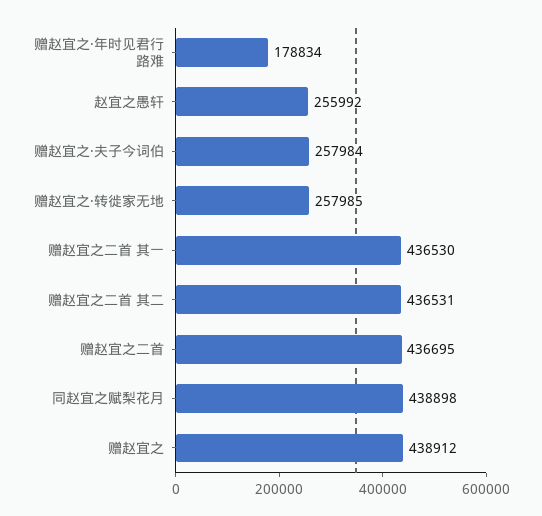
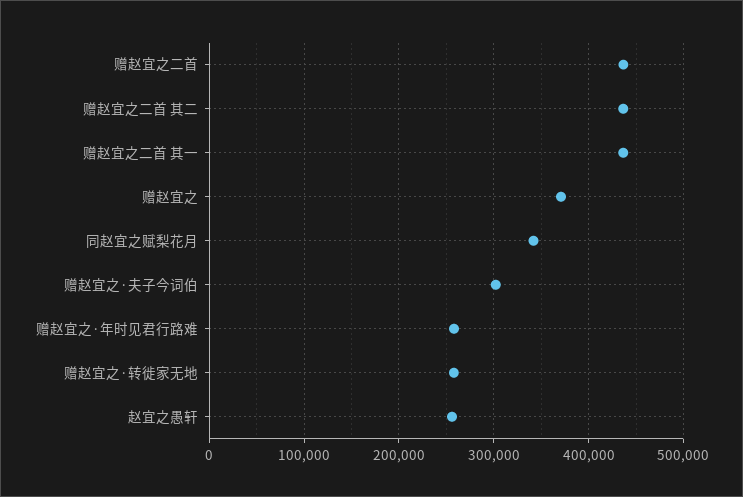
赠赵宜之·年时见君行路难: 178834 -> 260000
赠赵宜之·夫子今词伯: 257984 -> 300000
同赵宜之赋梨花月: 438898 -> 340000
赠赵宜之: 438912 -> 370000

